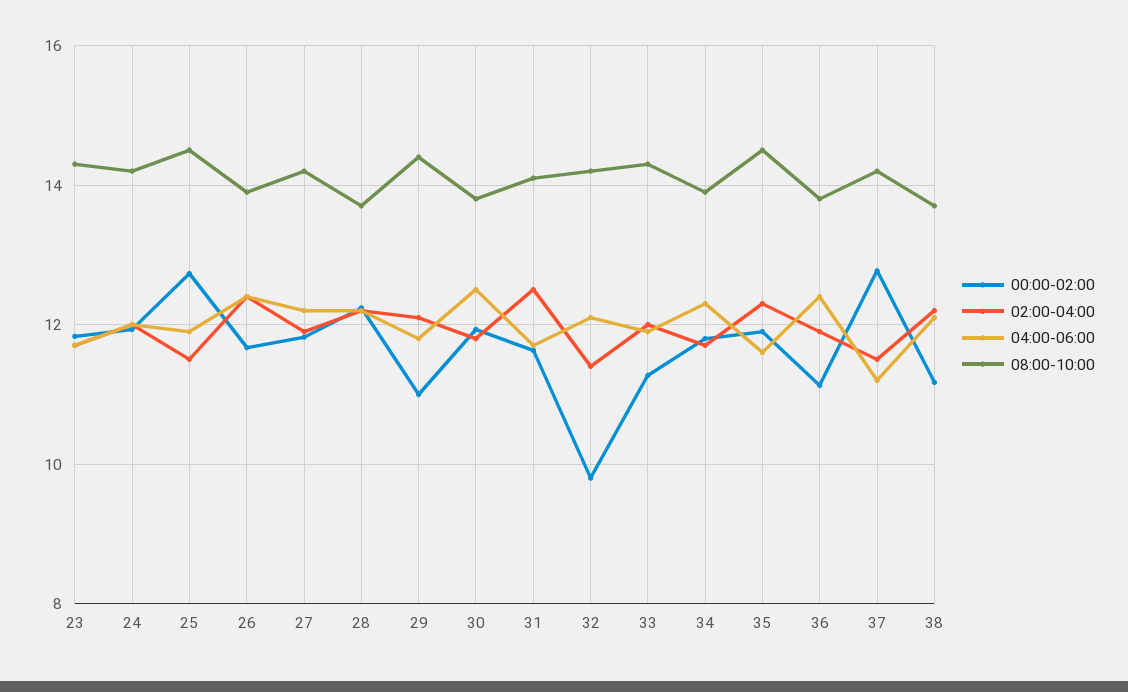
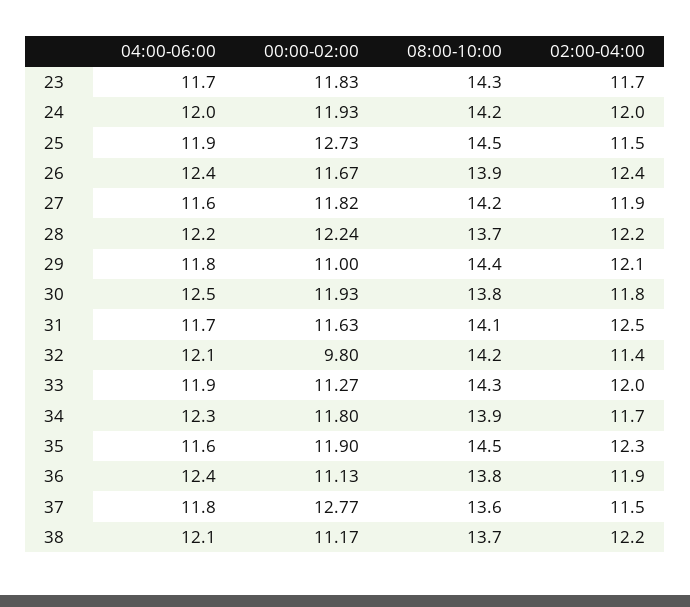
04:00-06:00, 27: 12.2 -> 11.6
04:00-06:00, 37: 11.2 -> 11.8
08:00-10:00, 37: 14.2 -> 13.6

